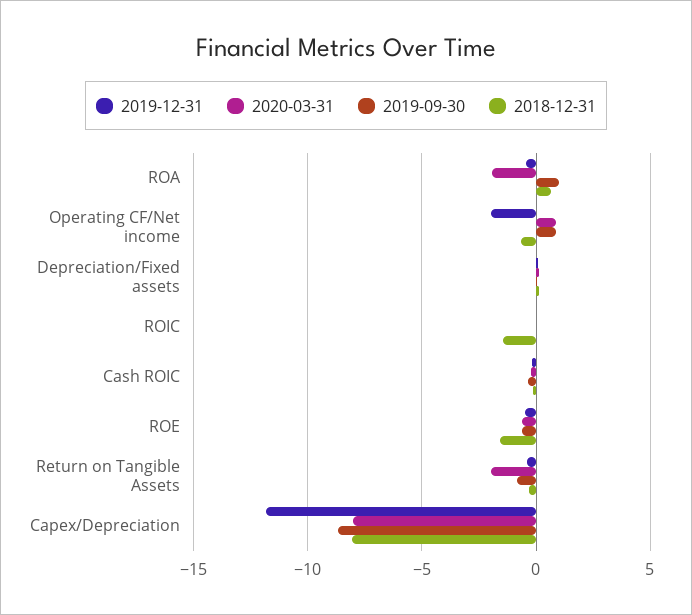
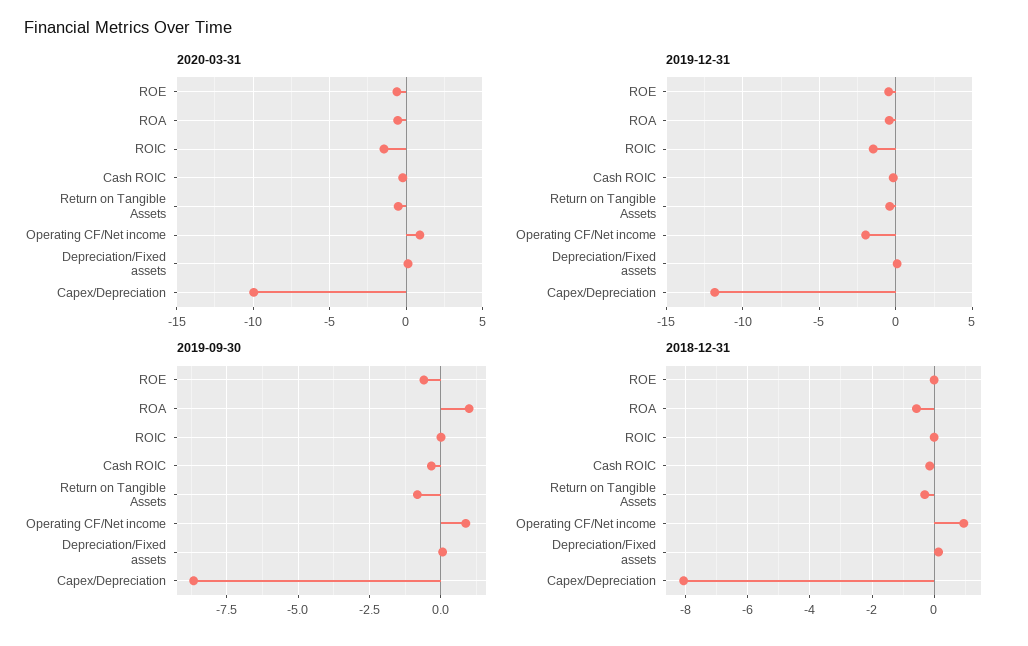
2020-03-31, ROA: -2 -> -0.5
2018-12-31, ROA: 0.5 -> -0.6
2018-12-31, Operating CF/Net income: -0.5 -> 1
2019-12-31, ROIC: 0 -> -1.5
2020-03-31, ROIC: 0 -> -1.5
2018-12-31, ROIC: -1.5 -> 0
2018-12-31, ROE: -1.5 -> 0
2020-03-31, Return on Tangible Assets: -2 -> -0.5
2020-03-31, Capex/Depreciation: -8 -> -10

